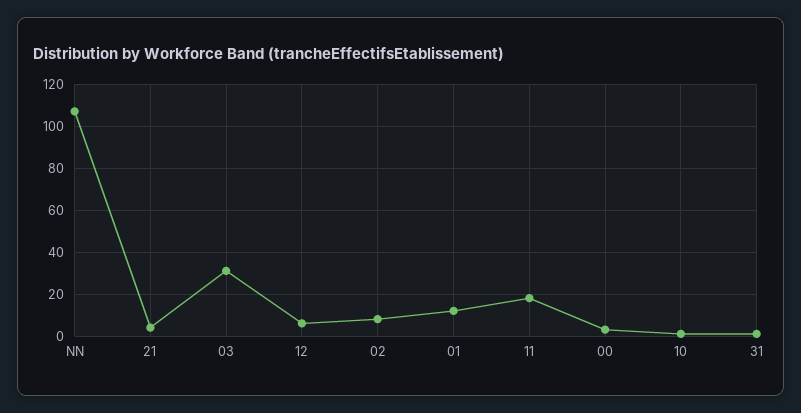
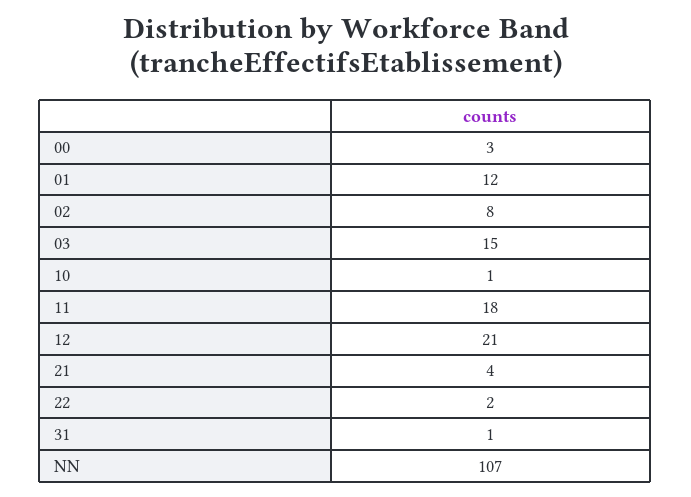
03: 30 -> 15
12: 5 -> 21
22: none -> 2

